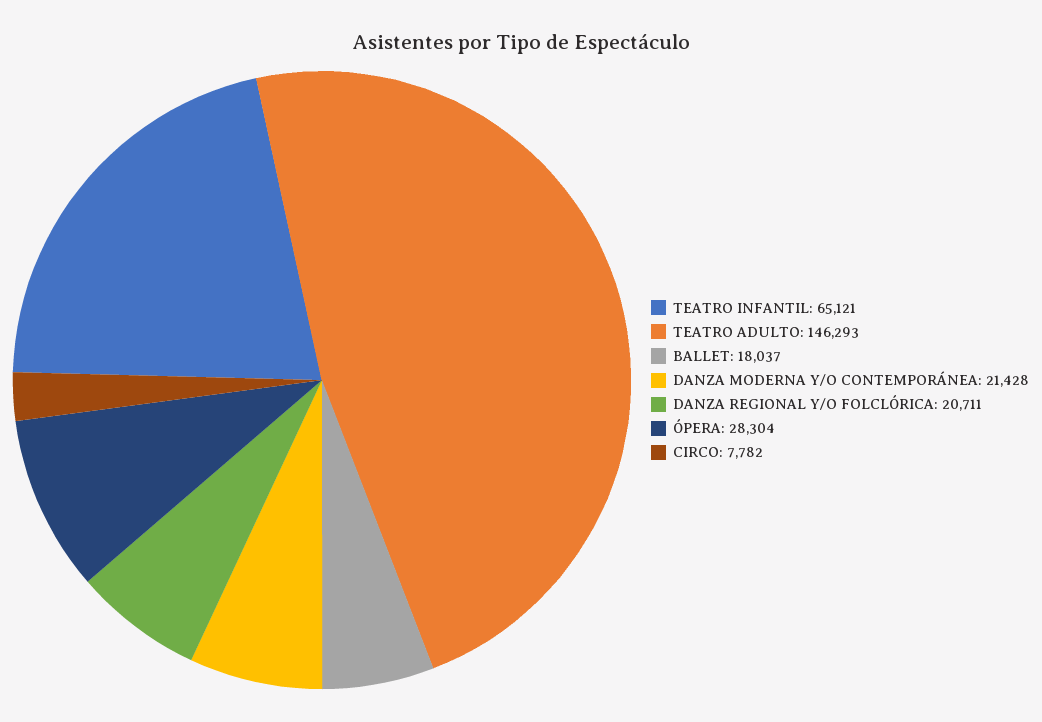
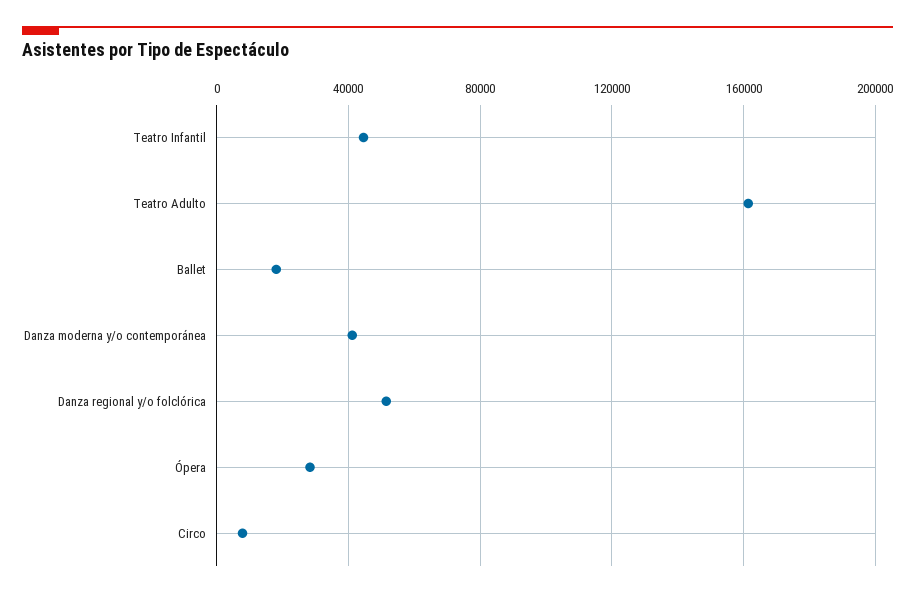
TEATRO INFANTIL: 65121 -> 45000
TEATRO ADULTO: 146293 -> 160000
DANZA MODERNA Y/O CONTEMPORÁNEA: 21428 -> 40000
DANZA REGIONAL Y/O FOLCLÓRICA: 20711 -> 50000

